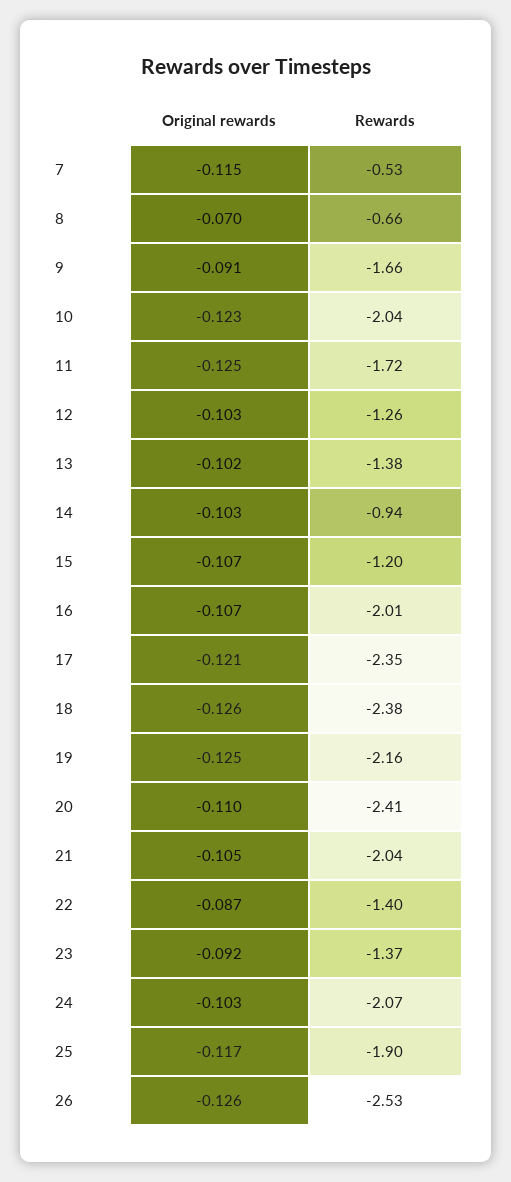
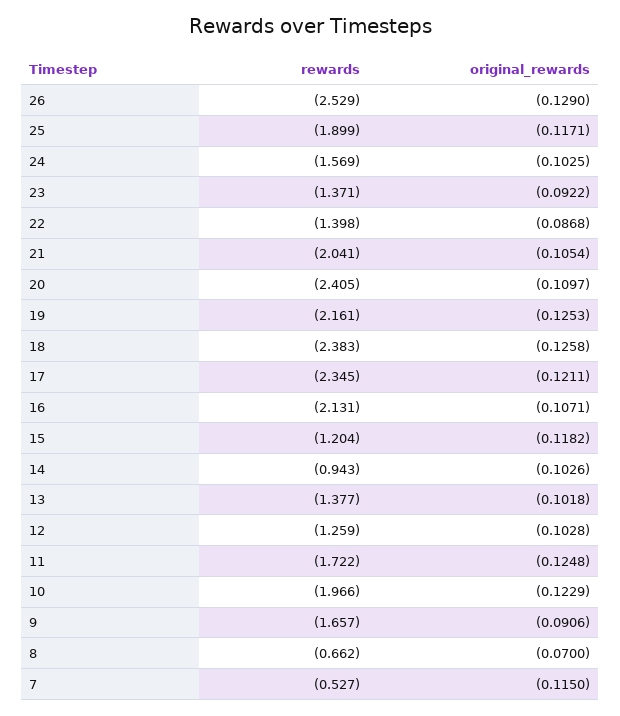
Rewards, 10: -2.04 -> -1.966
Original rewards, 15: -0.107 -> -0.1182
Rewards, 16: -2.01 -> -2.131
Rewards, 24: -2.07 -> -1.569
Original rewards, 26: -0.126 -> -0.129

